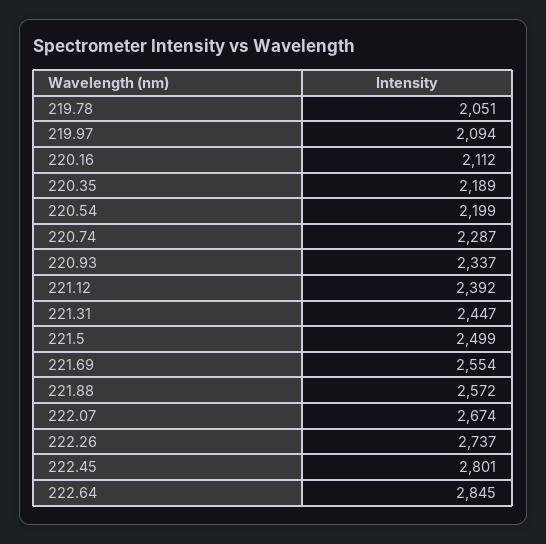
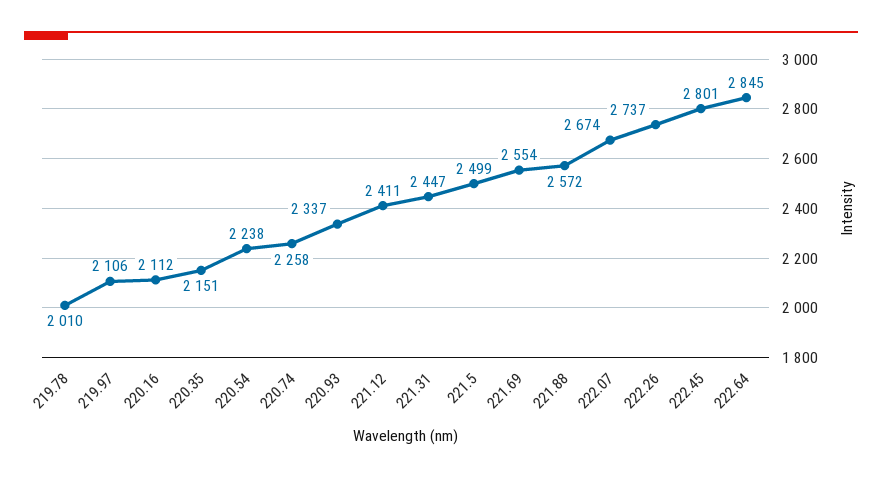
219.78: 2051 -> 2010
219.97: 2094 -> 2106
220.35: 2189 -> 2151
220.54: 2199 -> 2238
220.74: 2287 -> 2258
221.12: 2392 -> 2411

